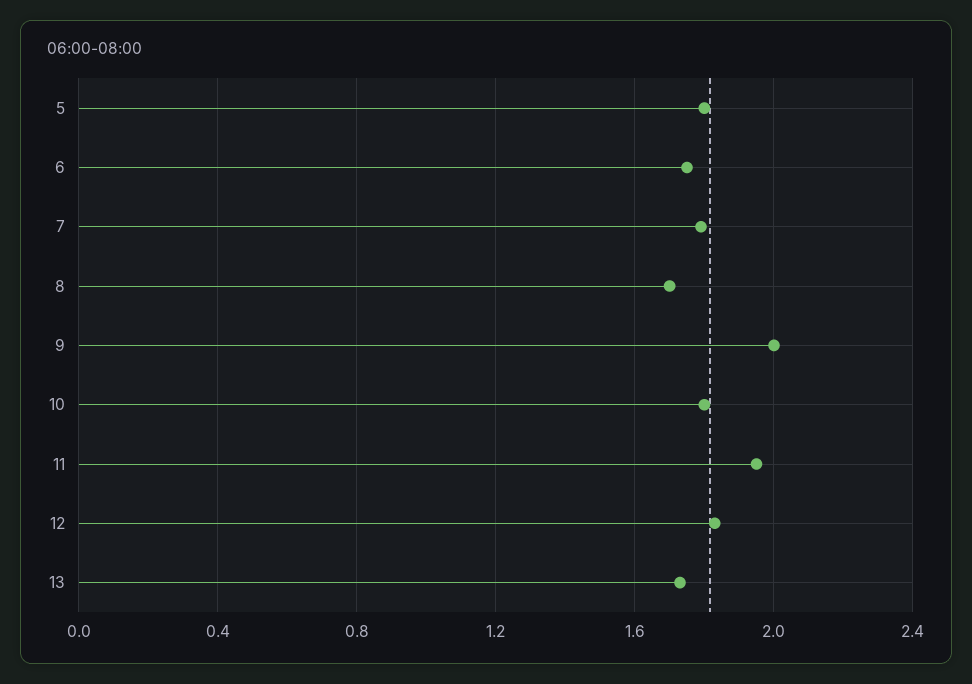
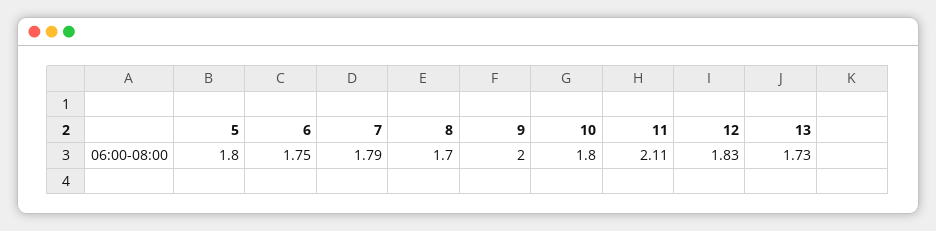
11: 1.95 -> 2.11

